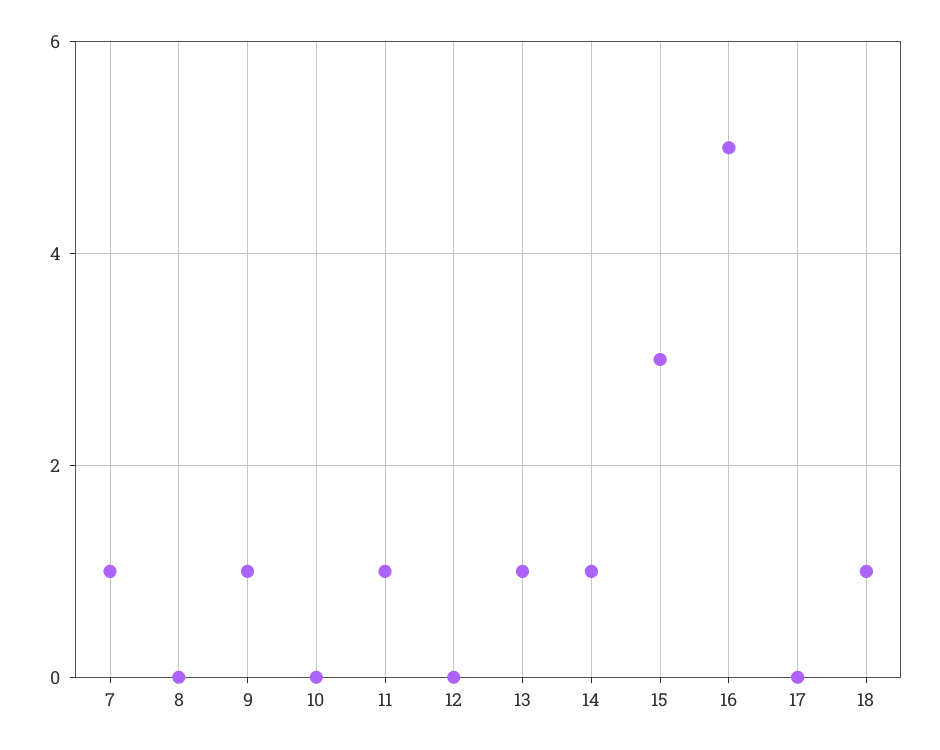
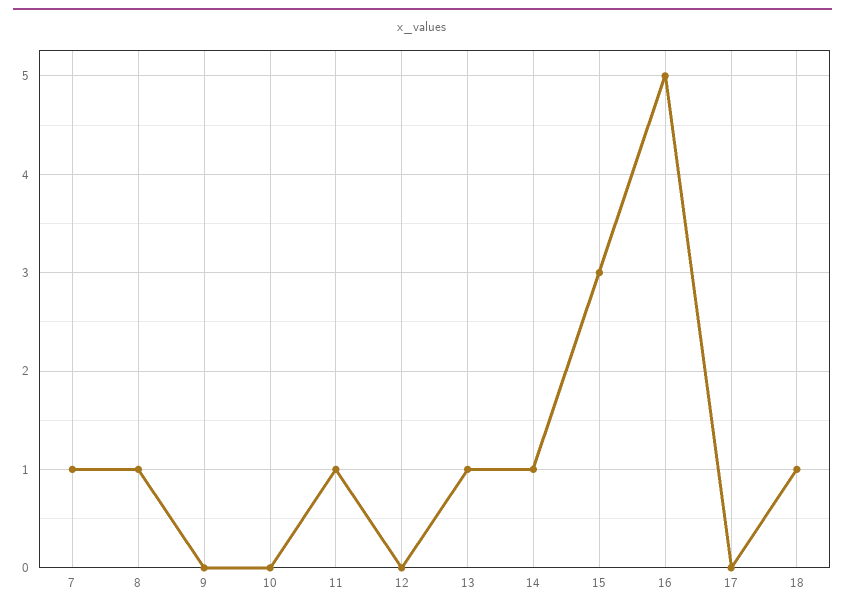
8: 0 -> 1
9: 1 -> 0

